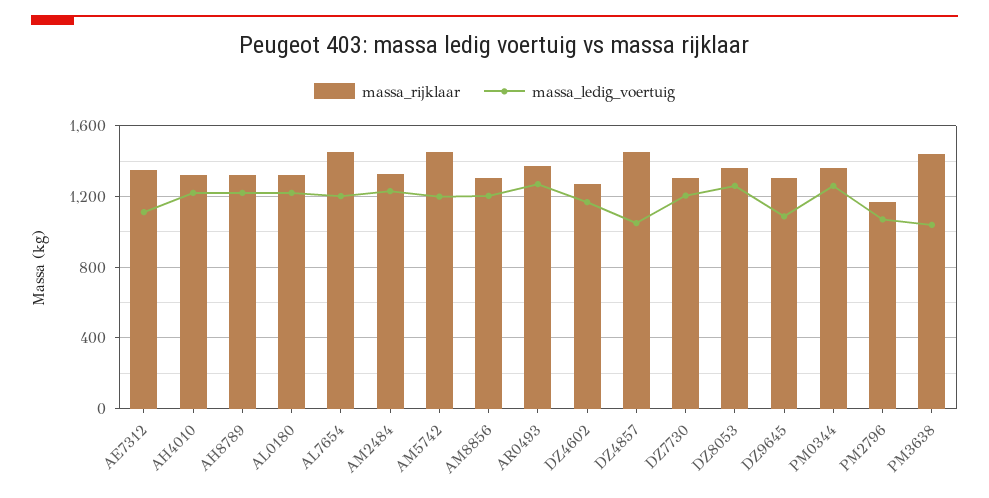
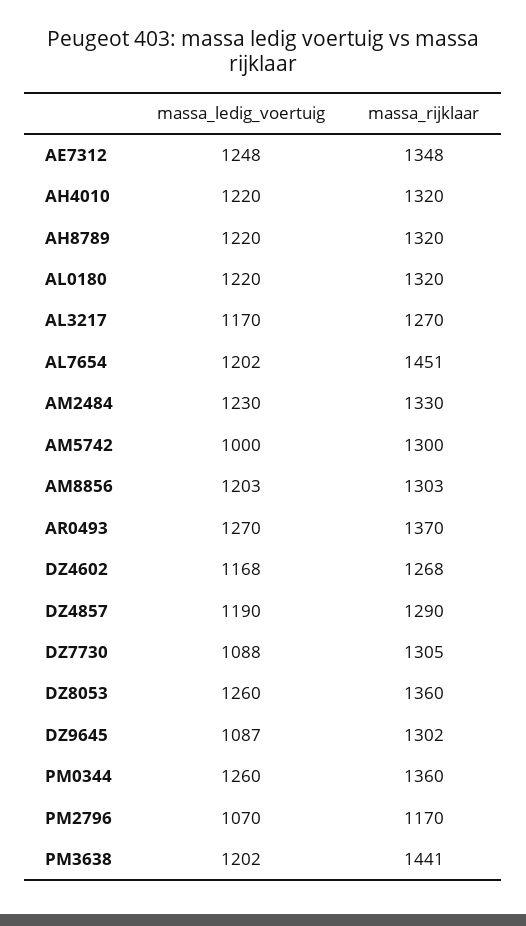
massa_ledig_voertuig, AE7312: 1100 -> 1248
massa_rijklaar, AM5742: 1450 -> 1300
massa_ledig_voertuig, AM5742: 1200 -> 1000
massa_rijklaar, DZ4857: 1450 -> 1290
massa_ledig_voertuig, DZ4857: 1050 -> 1190
massa_ledig_voertuig, DZ7730: 1200 -> 1088
massa_ledig_voertuig, PM3638: 1050 -> 1202
massa_ledig_voertuig, AL3217: none -> 1170
massa_rijklaar, AL3217: none -> 1270

